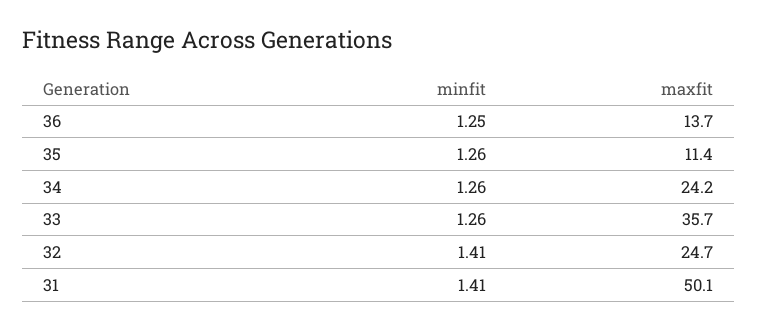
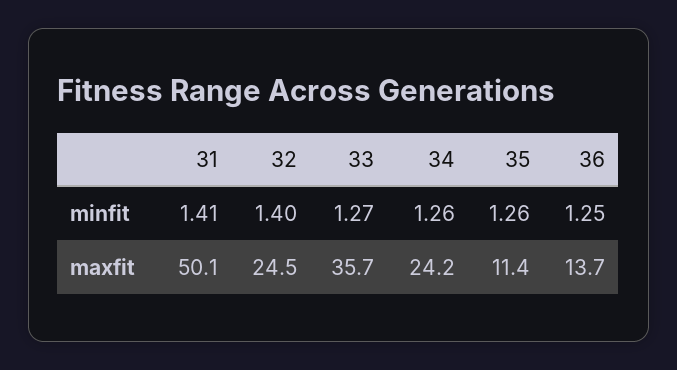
minfit, 33: 1.26 -> 1.27
minfit, 32: 1.41 -> 1.4
maxfit, 32: 24.7 -> 24.5

